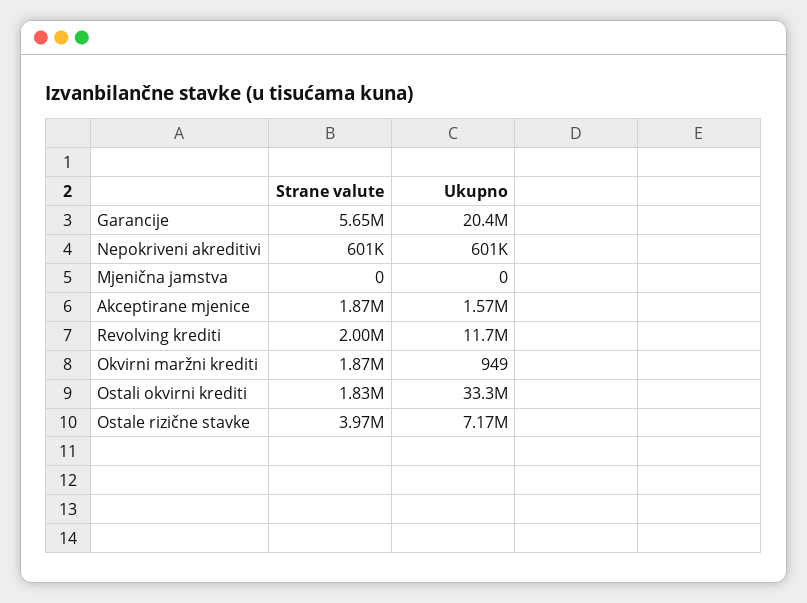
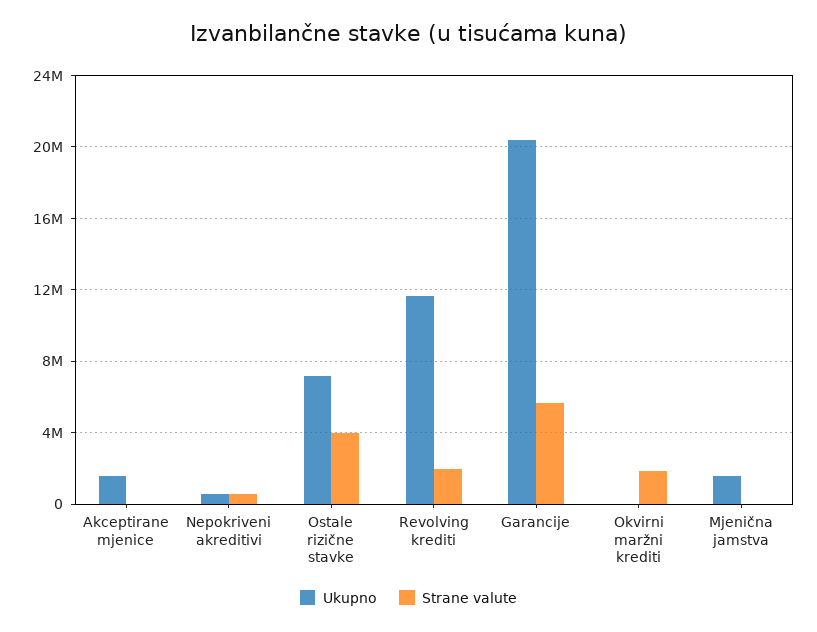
Ukupno, Mjenična jamstva: 0 -> 1500000
Strane valute, Akceptirane mjenice: 1870000 -> 0
Strane valute, Ostali okvirni krediti: 1830000 -> none
Ukupno, Ostali okvirni krediti: 33300000 -> none

